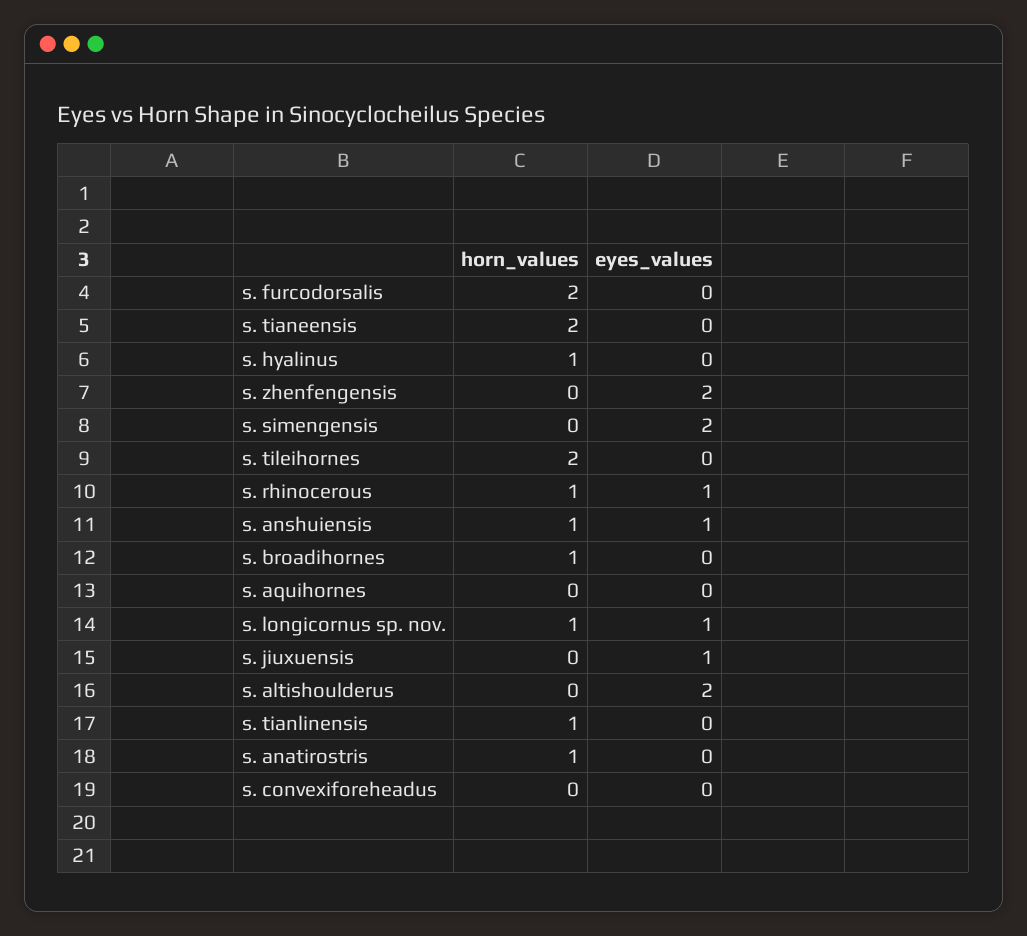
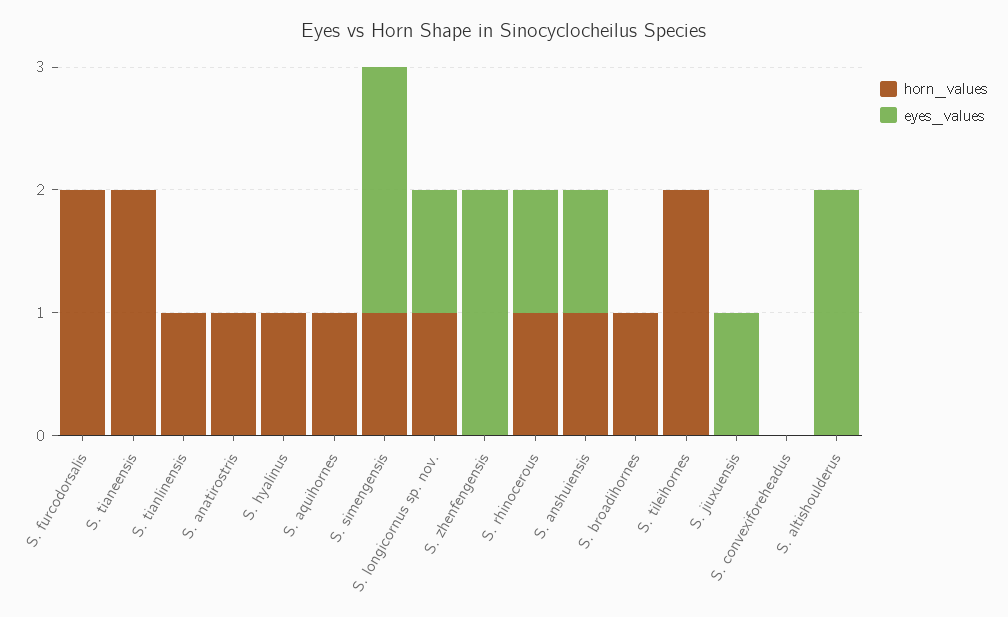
horn_values, s. simengensis: 0 -> 1
horn_values, s. aquihornes: 0 -> 1

